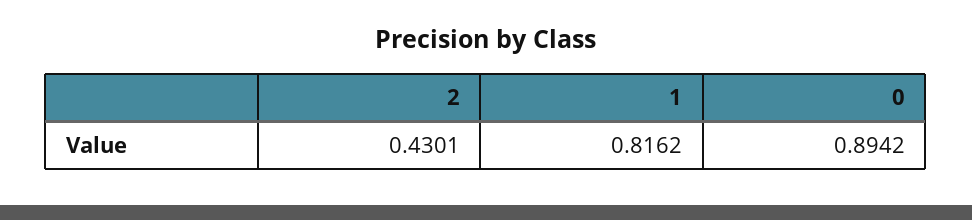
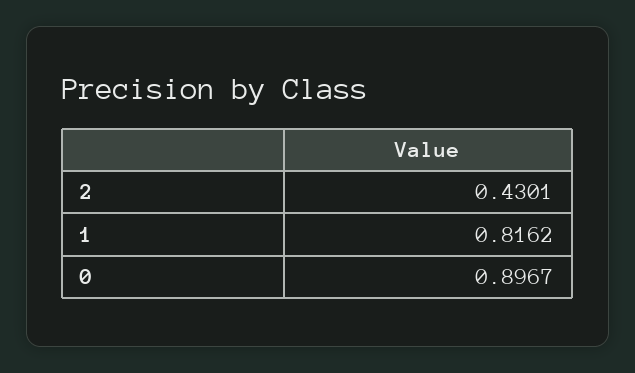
0: 0.8942 -> 0.8967

